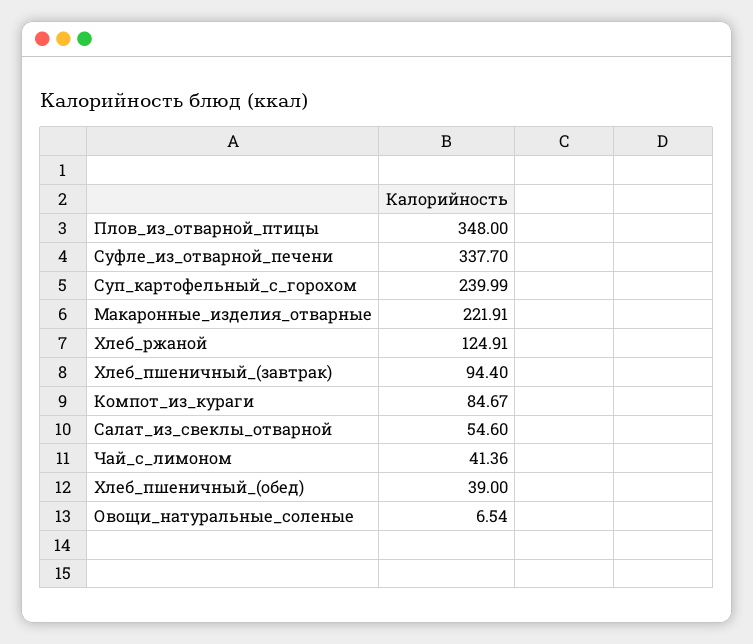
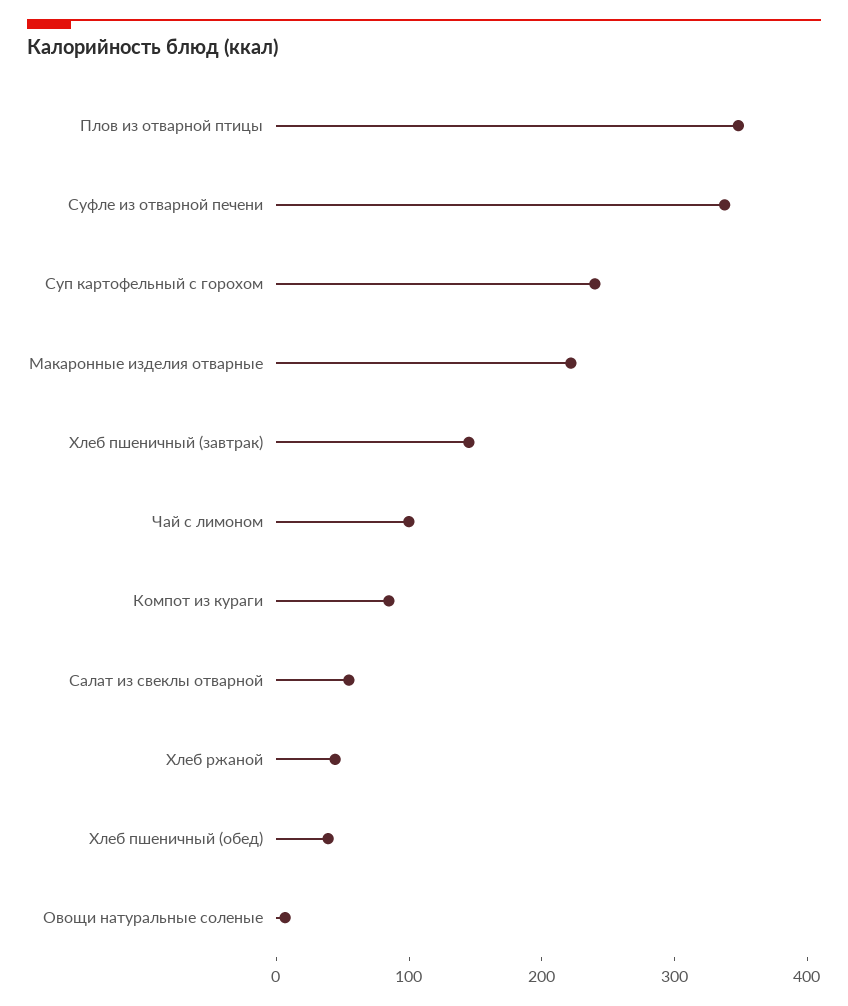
Хлеб_ржаной: 124.91 -> 40
Хлеб_пшеничный_(завтрак): 94.4 -> 140
Чай_с_лимоном: 41.36 -> 100

